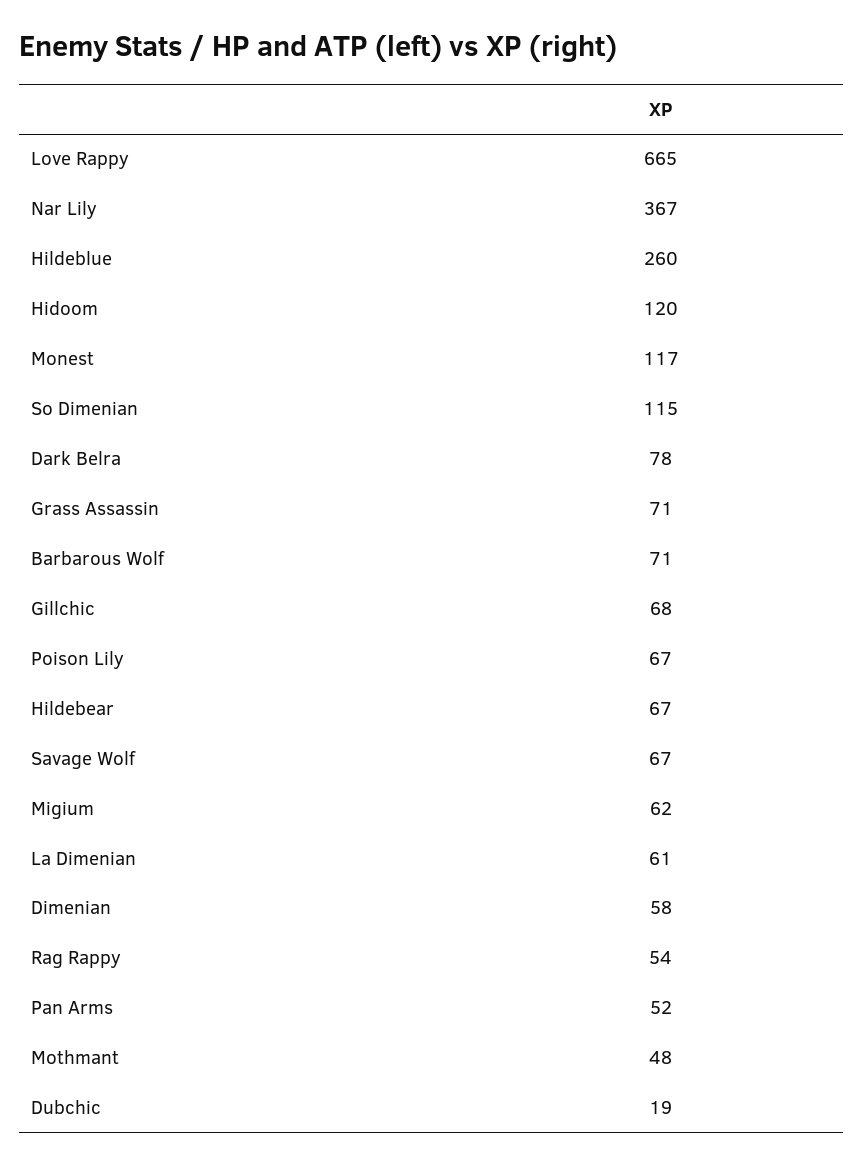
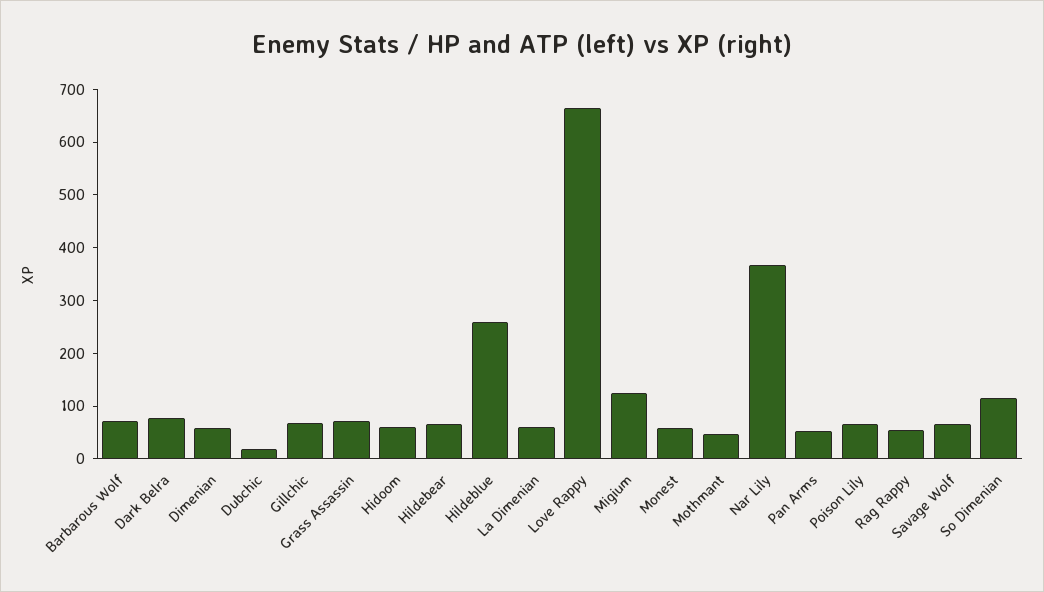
Hidoom: 120 -> 60
Monest: 117 -> 60
Migium: 62 -> 120

